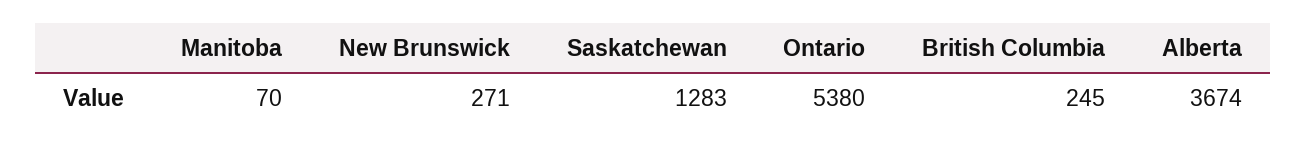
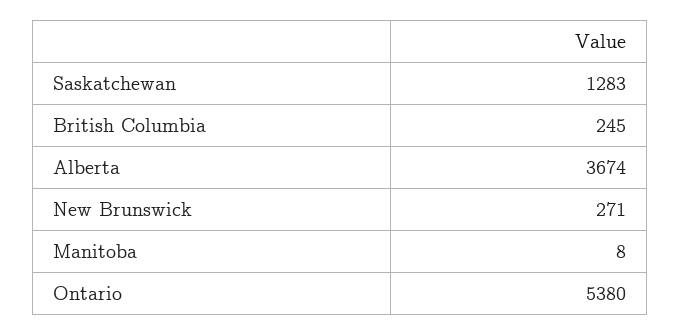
Manitoba: 70 -> 8

